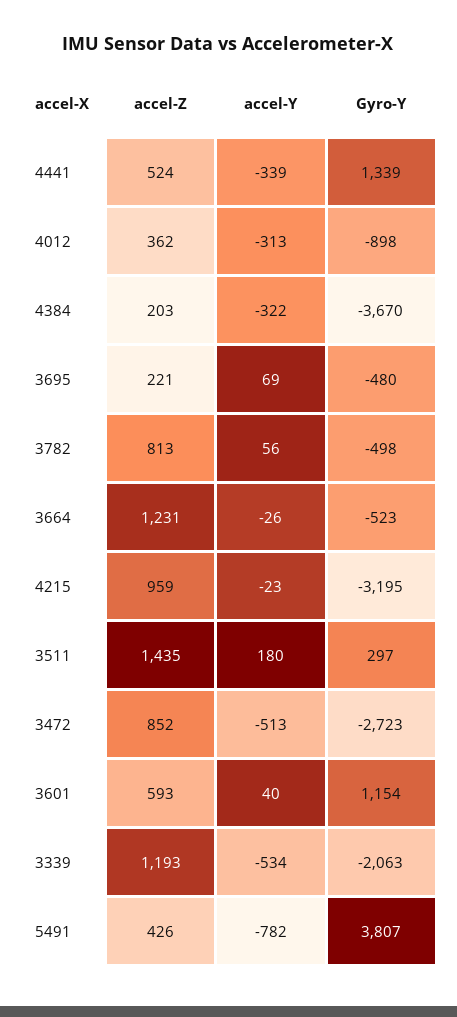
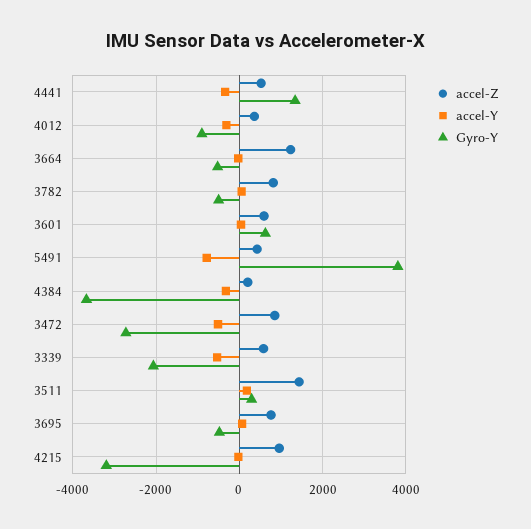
accel-Z, 3695: 221 -> 800
Gyro-Y, 3601: 1154 -> 600
accel-Z, 3339: 1193 -> 600

